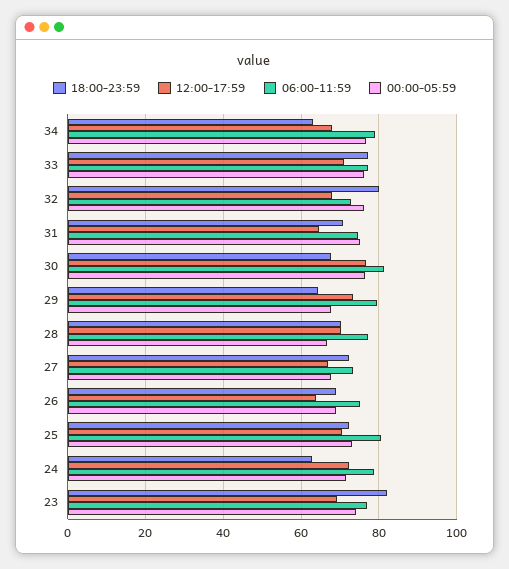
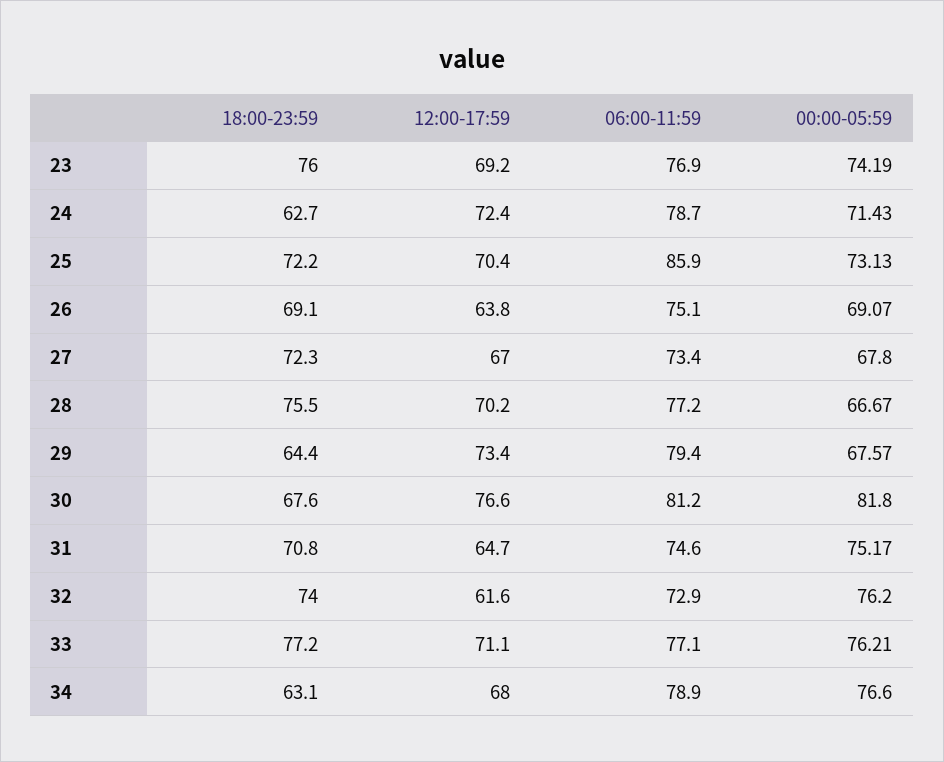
18:00-23:59, 32: 80 -> 74
12:00-17:59, 32: 68 -> 61.6
00:00-05:59, 30: 76 -> 81.8
18:00-23:59, 28: 70 -> 75.5
06:00-11:59, 25: 80 -> 85.9
18:00-23:59, 23: 82 -> 76

